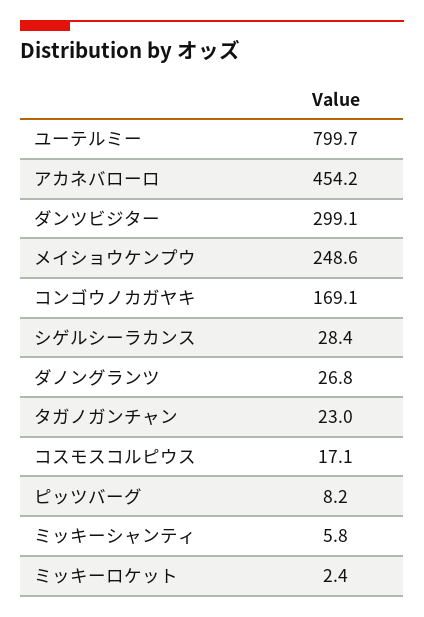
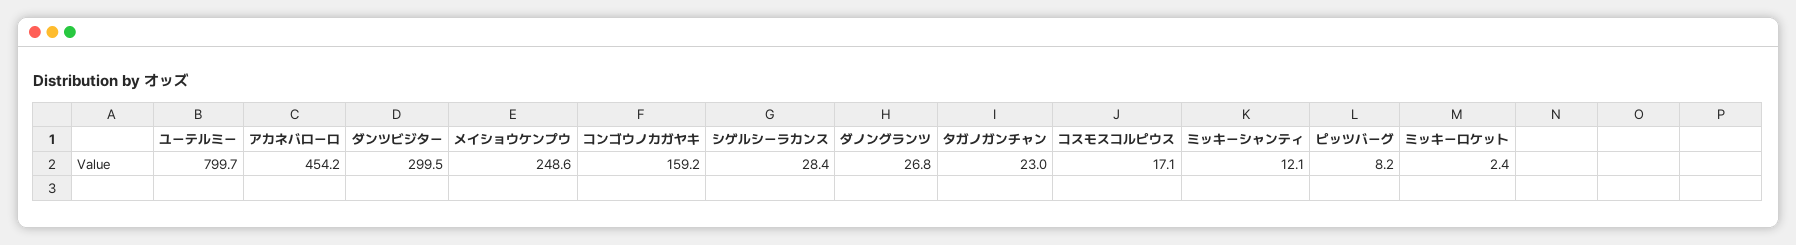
ダンツビジター: 299.1 -> 299.5
コンゴウノカガヤキ: 169.1 -> 159.2
ミッキーシャンティ: 5.8 -> 12.1

